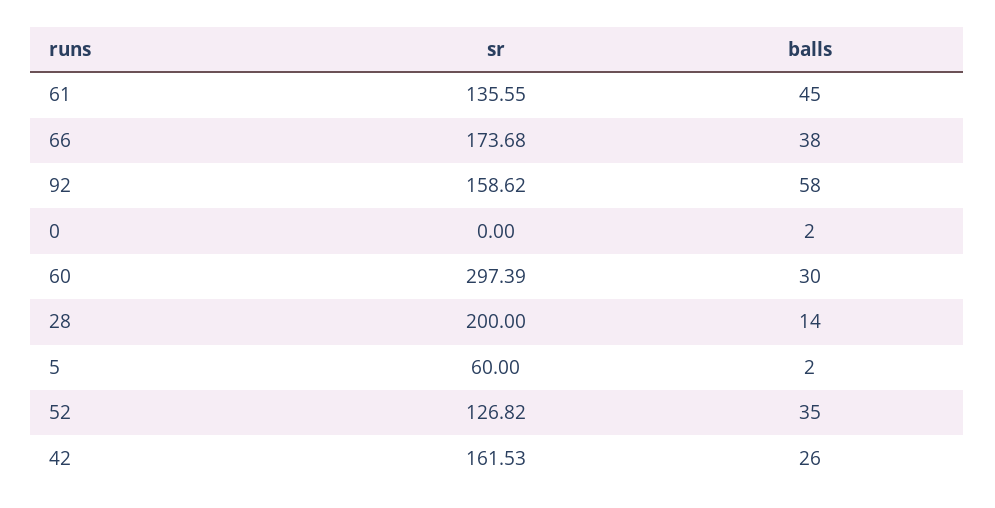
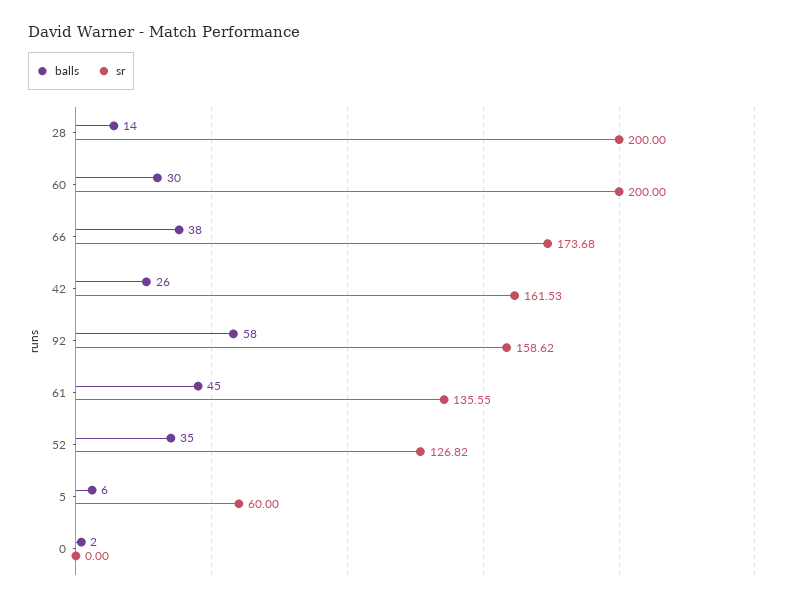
sr, 60: 297.39 -> 200
balls, 5: 2 -> 6

